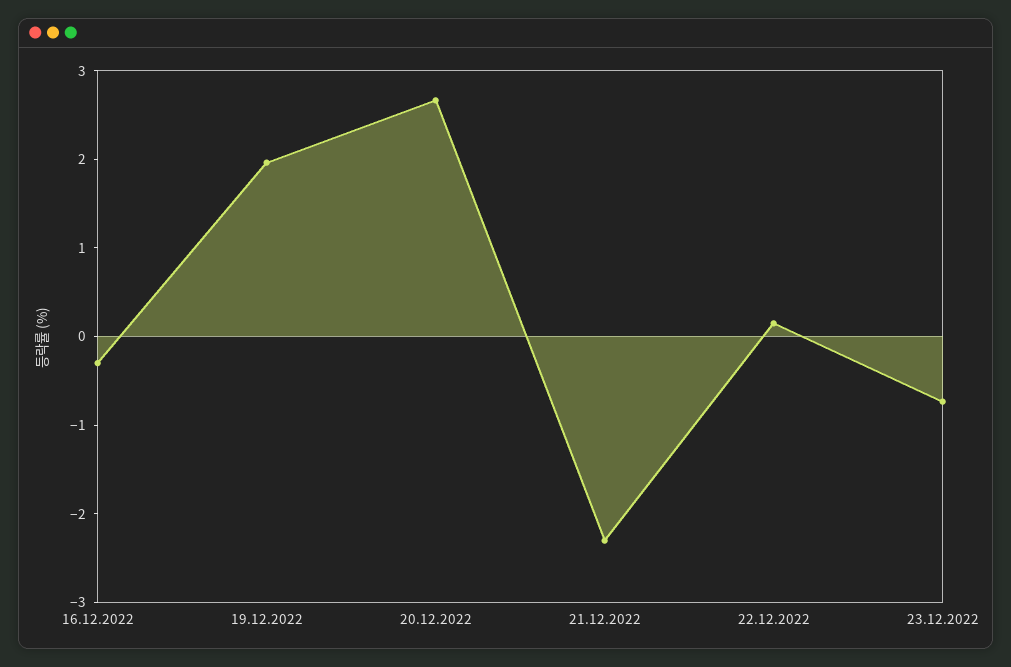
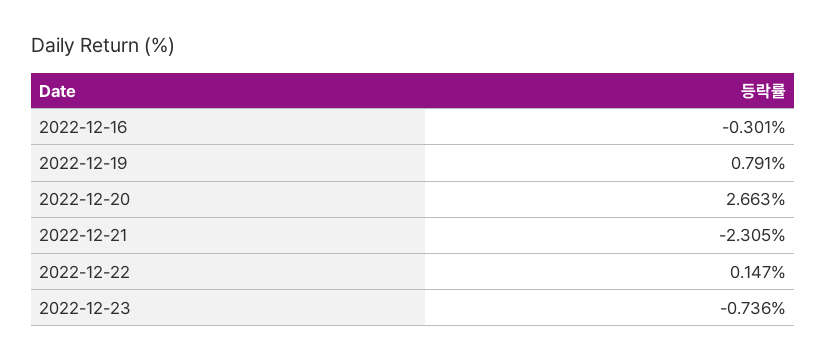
19.12.2022: 2 -> 0.791

